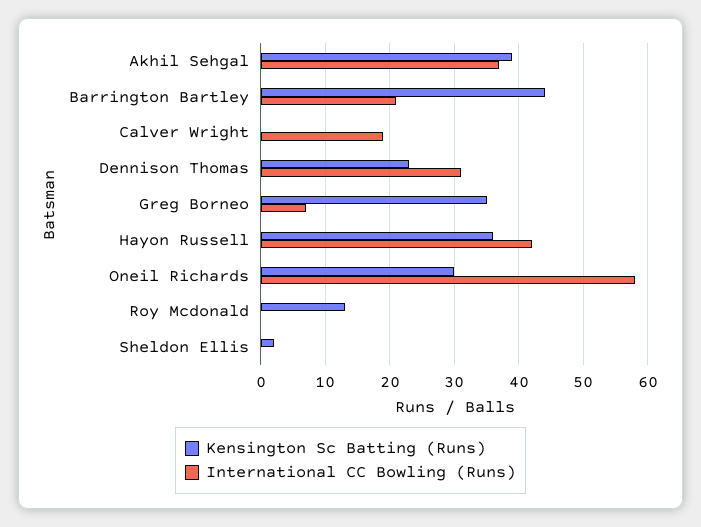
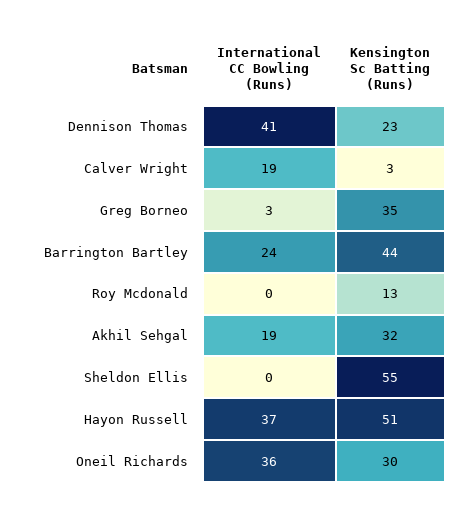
Kensington Sc Batting (Runs), Akhil Sehgal: 39 -> 32
International CC Bowling (Runs), Akhil Sehgal: 37 -> 19
International CC Bowling (Runs), Barrington Bartley: 21 -> 24
Kensington Sc Batting (Runs), Calver Wright: 0 -> 3
International CC Bowling (Runs), Dennison Thomas: 31 -> 41
International CC Bowling (Runs), Greg Borneo: 7 -> 3
Kensington Sc Batting (Runs), Hayon Russell: 36 -> 51
International CC Bowling (Runs), Hayon Russell: 42 -> 37
International CC Bowling (Runs), Oneil Richards: 58 -> 36
Kensington Sc Batting (Runs), Sheldon Ellis: 2 -> 55

